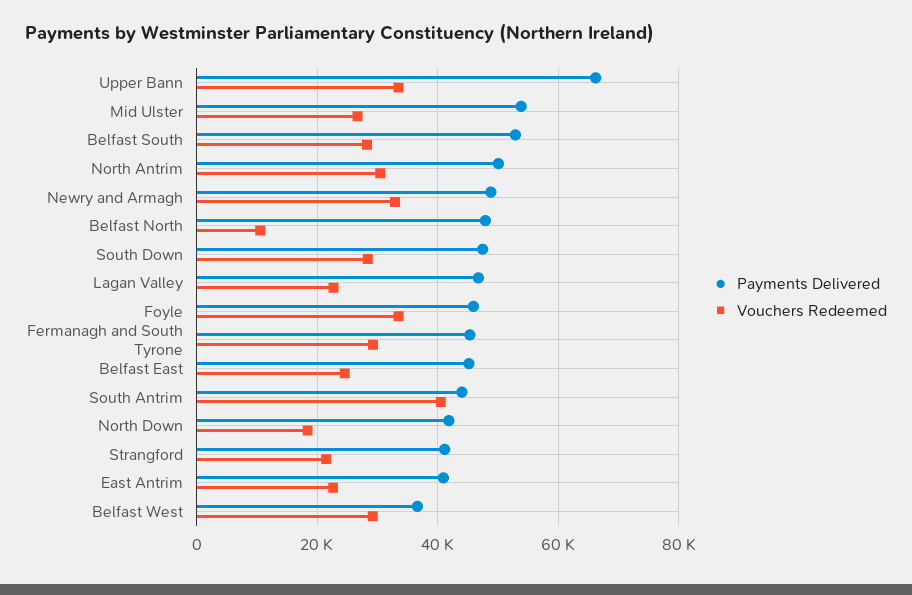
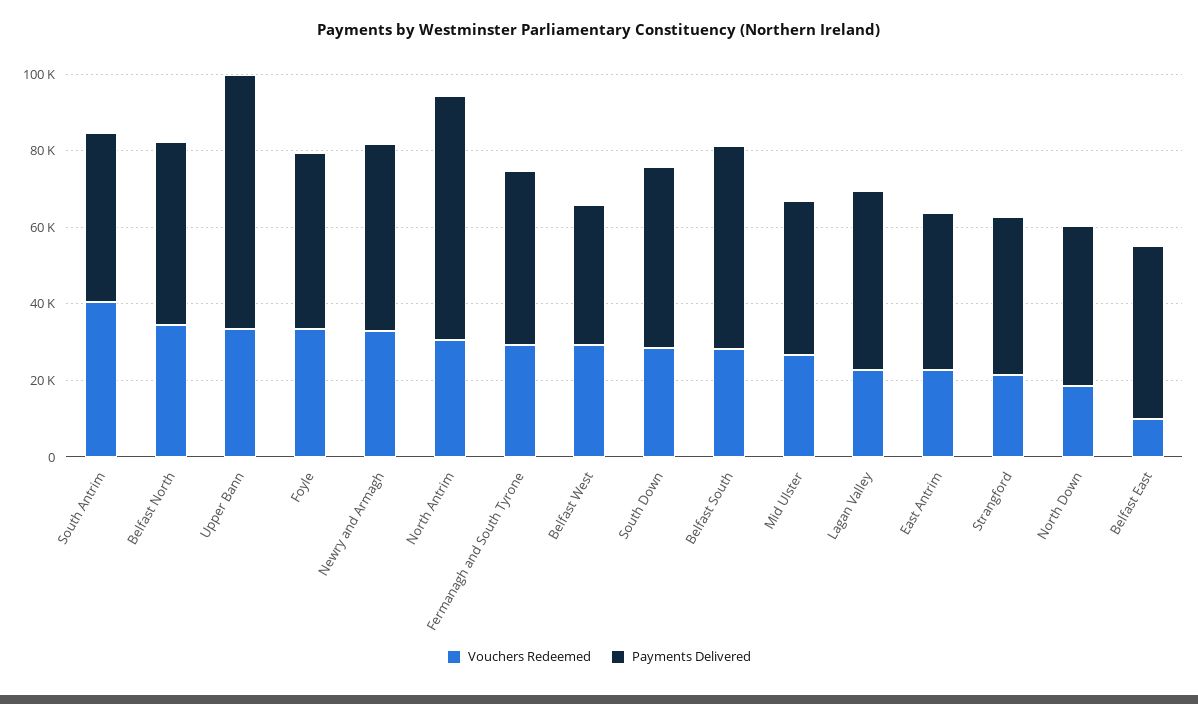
Payments Delivered, Mid Ulster: 54000 -> 40000
Payments Delivered, North Antrim: 50000 -> 65000
Vouchers Redeemed, Belfast North: 10000 -> 35000
Vouchers Redeemed, Belfast East: 24000 -> 10000

